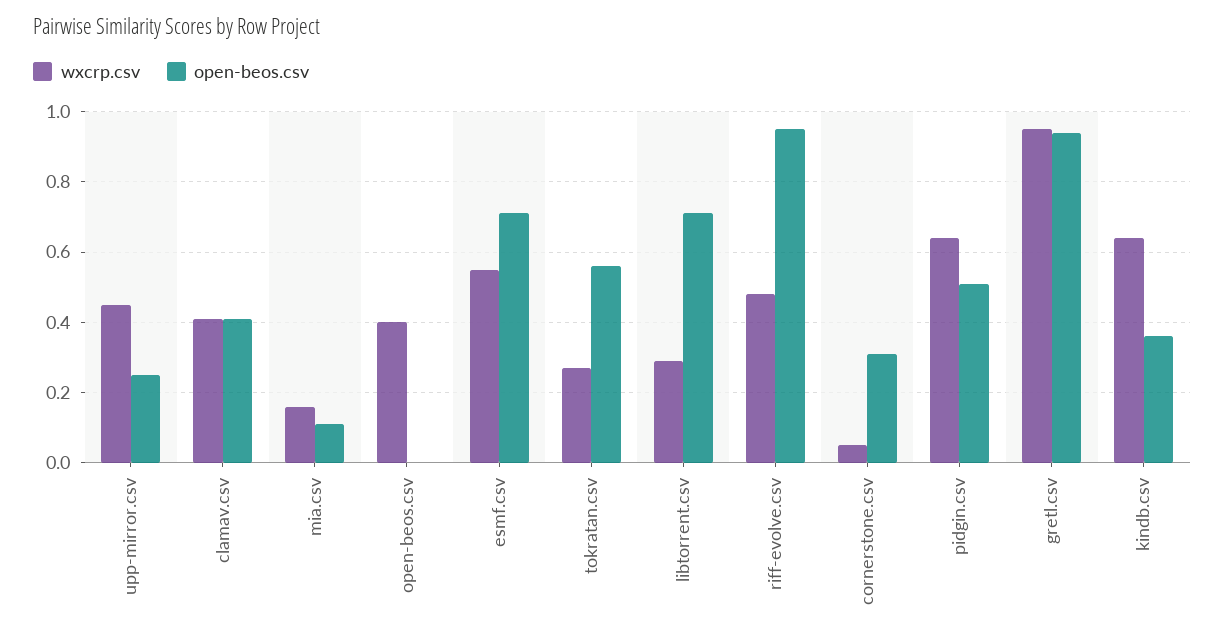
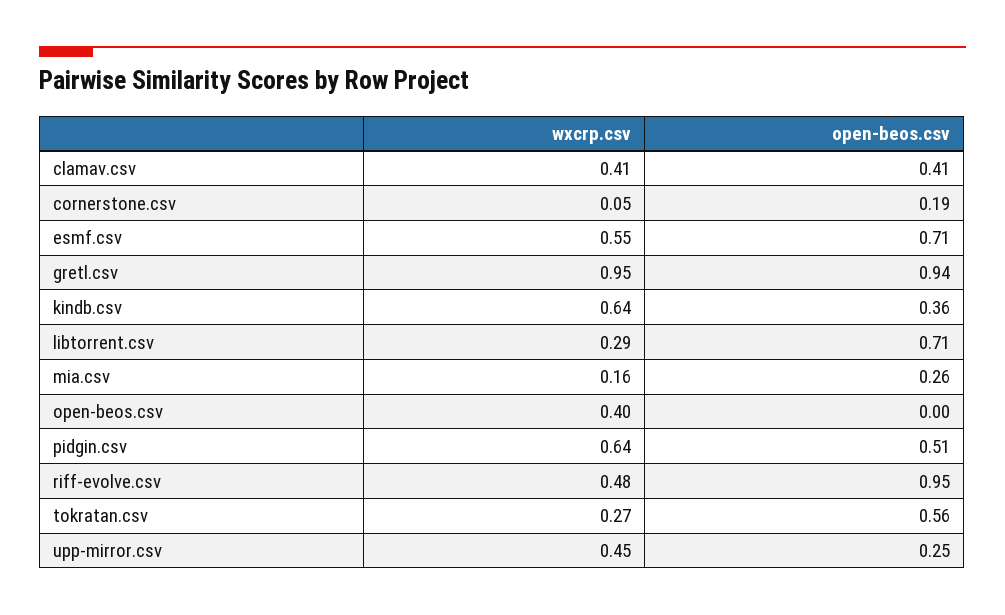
open-beos.csv, mia.csv: 0.1 -> 0.26
open-beos.csv, cornerstone.csv: 0.3 -> 0.19

